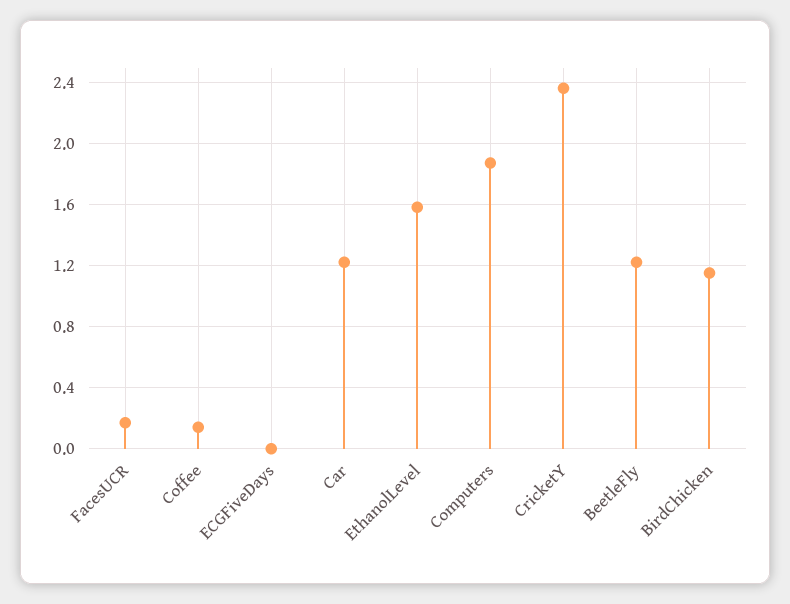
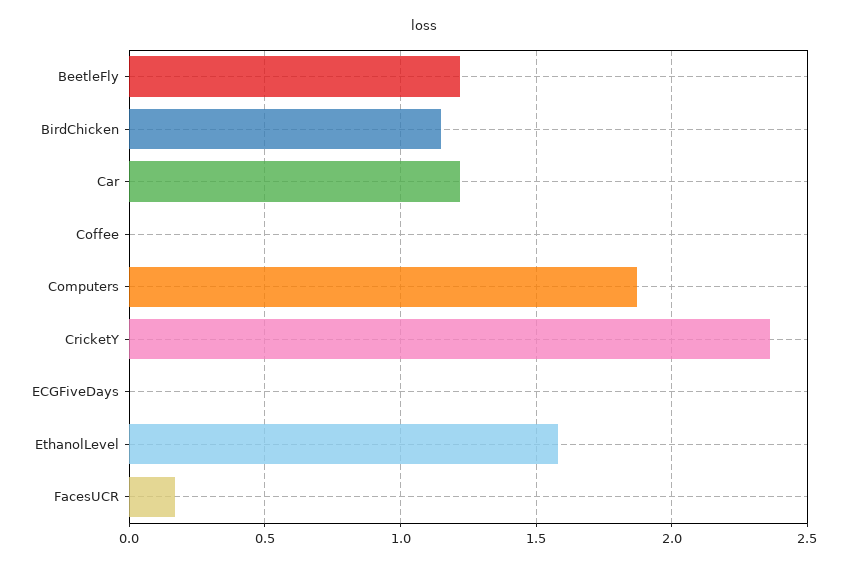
Coffee: 0.15 -> 0

